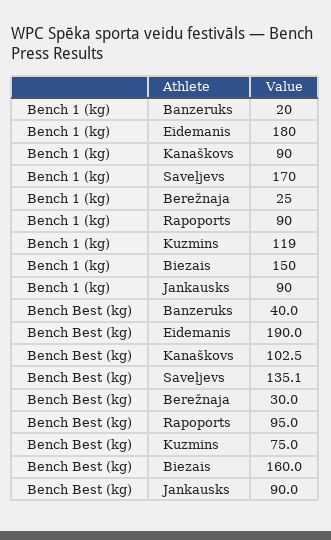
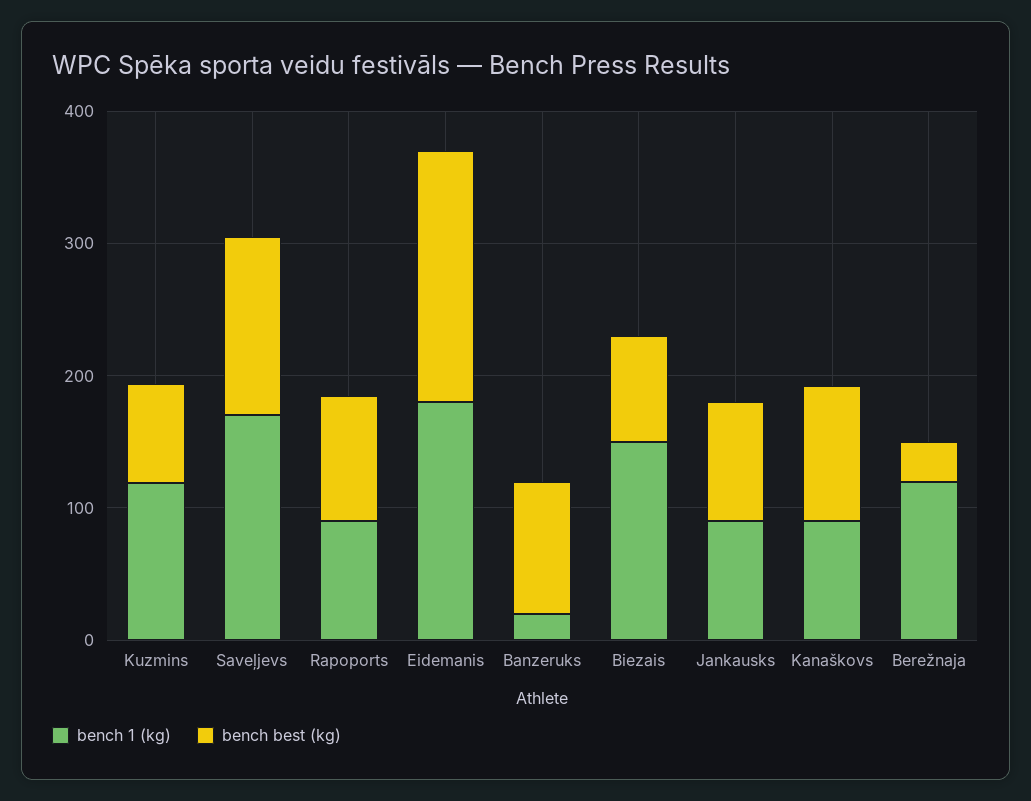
Bench 1 (kg), Berežnaja: 25 -> 120
Bench Best (kg), Banzeruks: 40 -> 100
Bench Best (kg), Biezais: 160 -> 80

